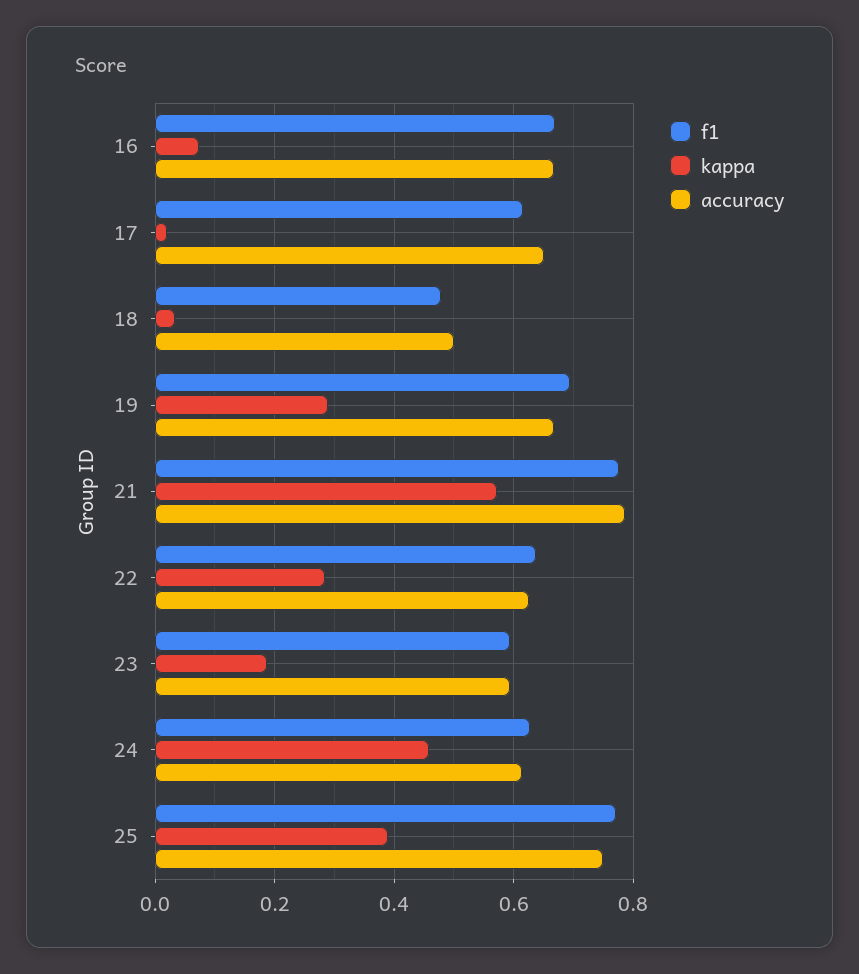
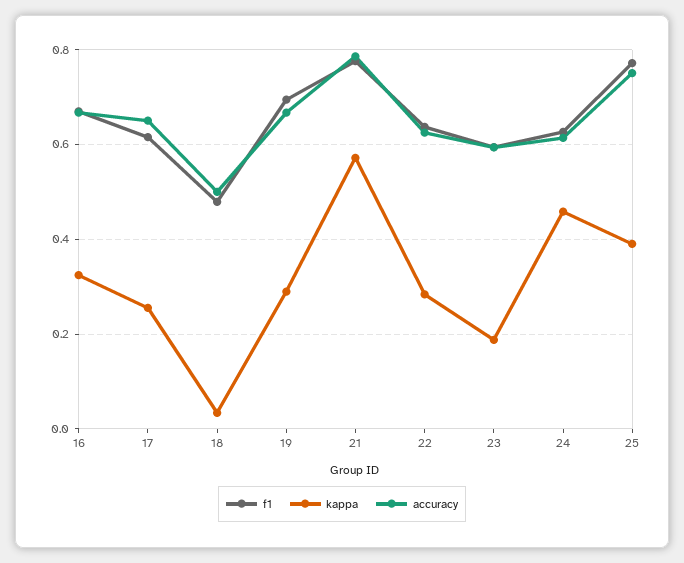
kappa, 16: 0.08 -> 0.32
kappa, 17: 0.02 -> 0.26

